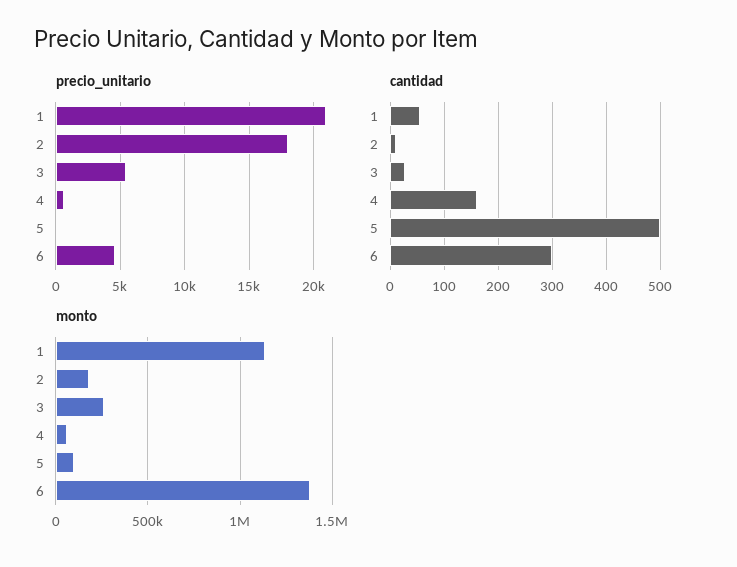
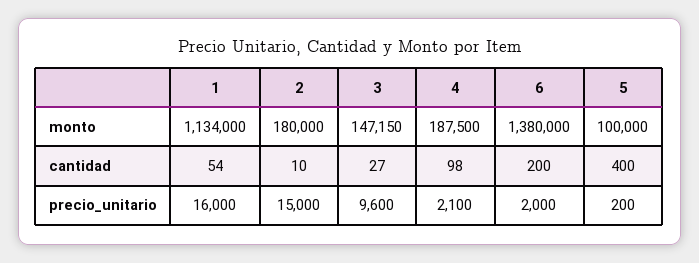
precio_unitario, 1: 21000 -> 16000
precio_unitario, 2: 18000 -> 15000
precio_unitario, 3: 5500 -> 9600
precio_unitario, 4: 500 -> 2100
precio_unitario, 6: 4500 -> 2000
cantidad, 4: 160 -> 98
cantidad, 5: 500 -> 400
cantidad, 6: 300 -> 200
monto, 3: 250000 -> 147150
monto, 4: 50000 -> 187500

